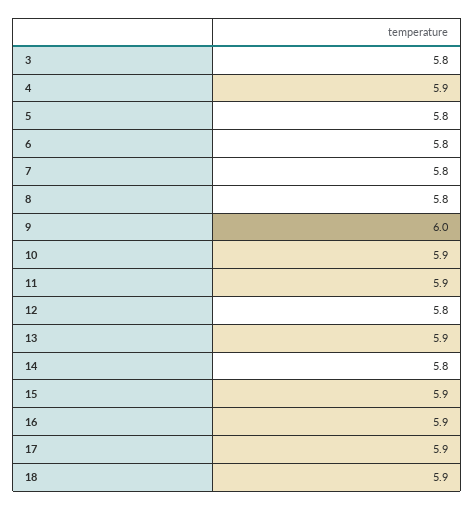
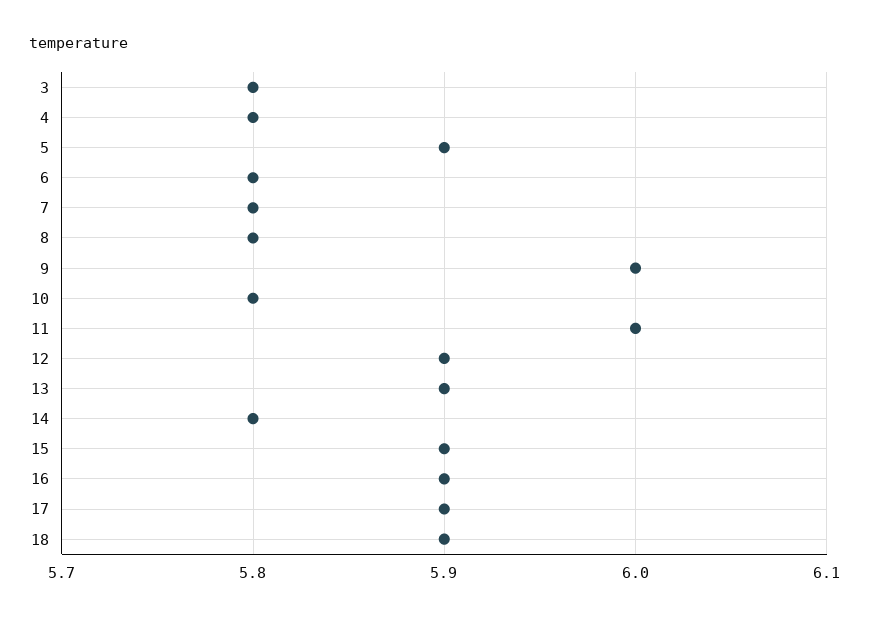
4: 5.9 -> 5.8
5: 5.8 -> 5.9
10: 5.9 -> 5.8
11: 5.9 -> 6
12: 5.8 -> 5.9

